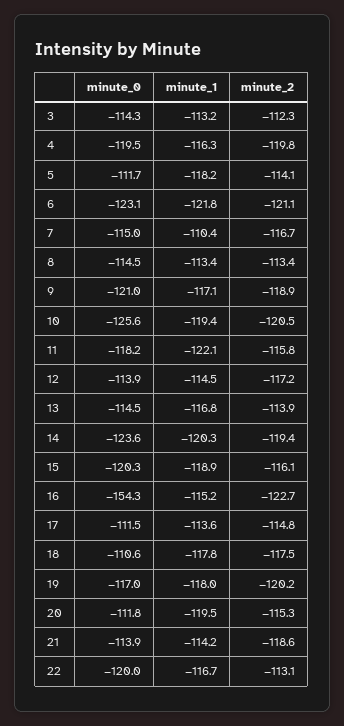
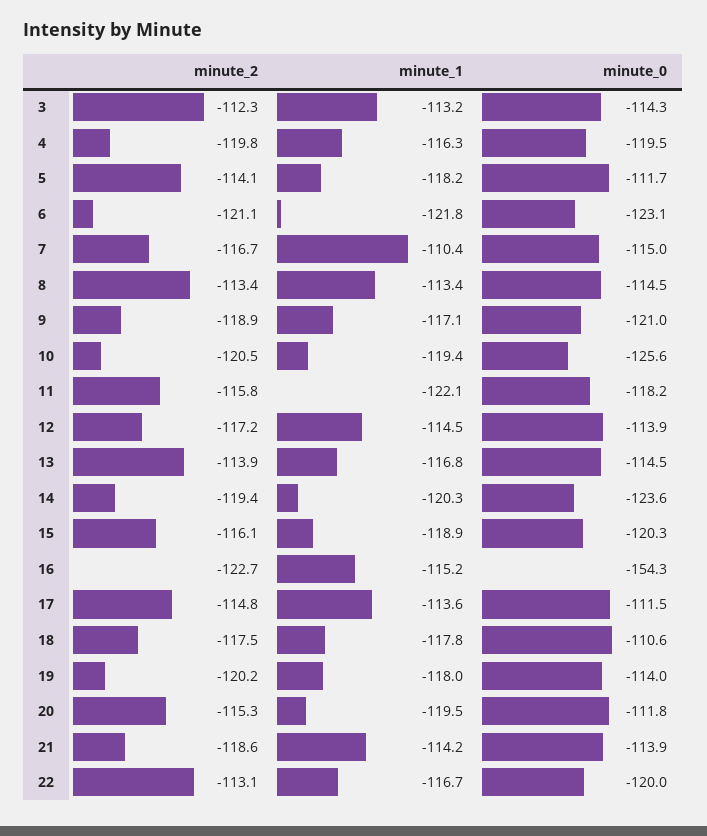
minute_0, 19: -117 -> -114

